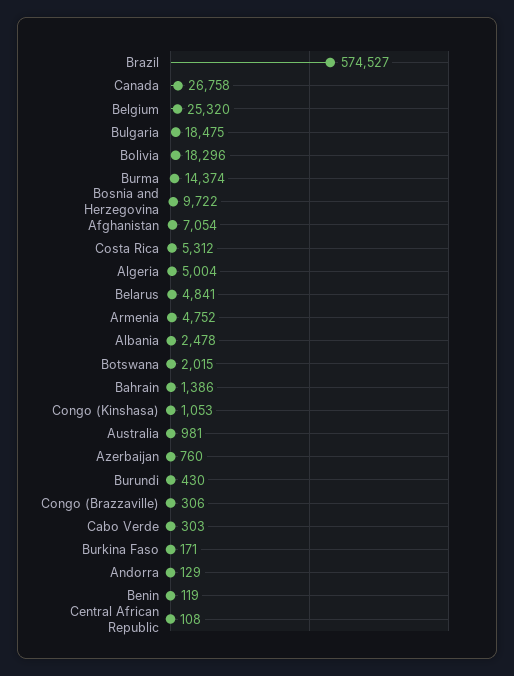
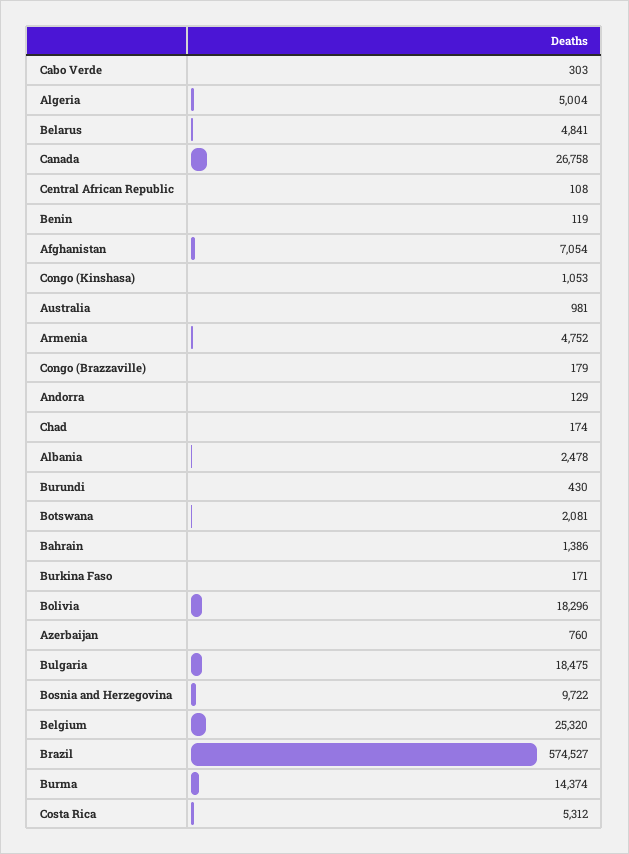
Botswana: 2015 -> 2081
Congo (Brazzaville): 306 -> 179
Chad: none -> 174

